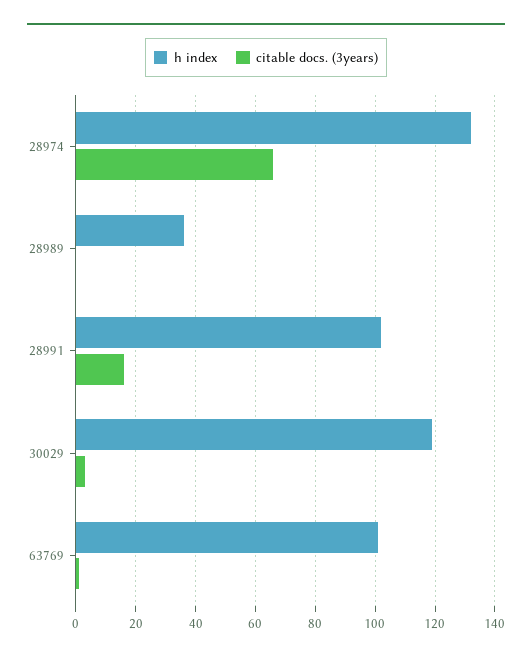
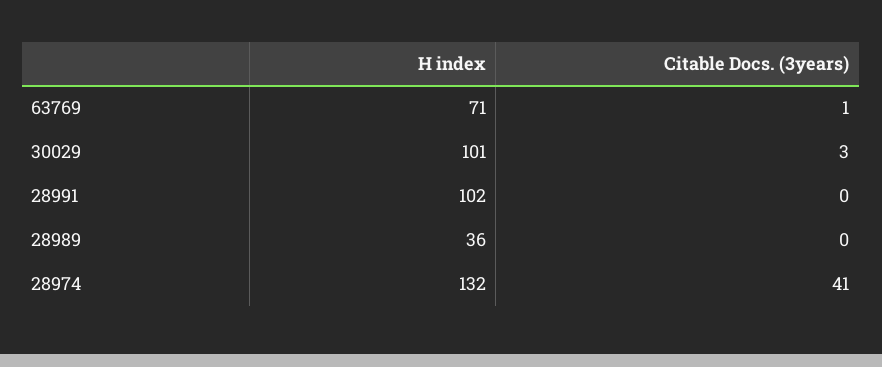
citable docs. (3years), 28974: 65 -> 41
citable docs. (3years), 28991: 15 -> 0
h index, 30029: 120 -> 101
h index, 63769: 100 -> 71

